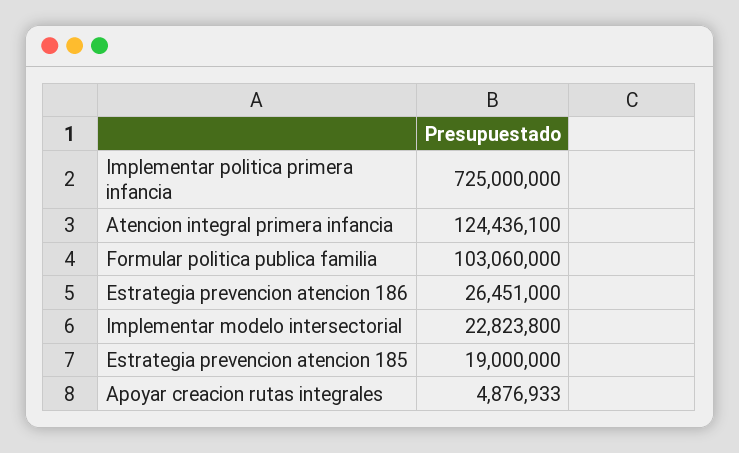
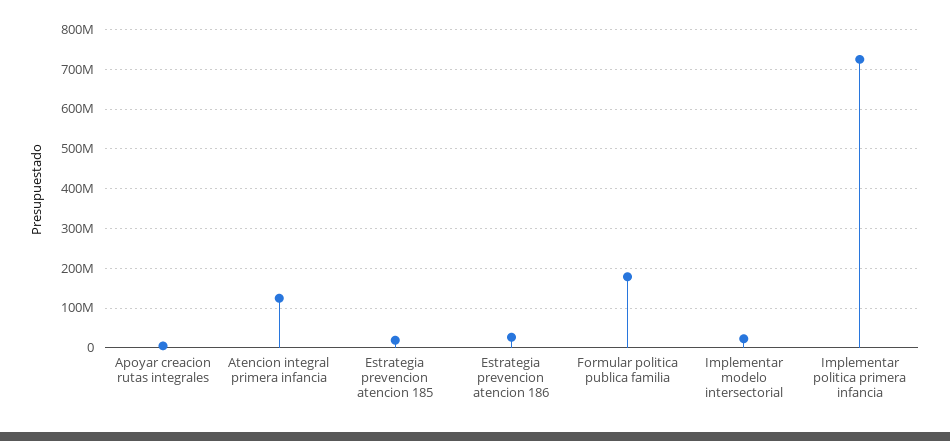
Formular politica publica familia: 103060000 -> 180000000

